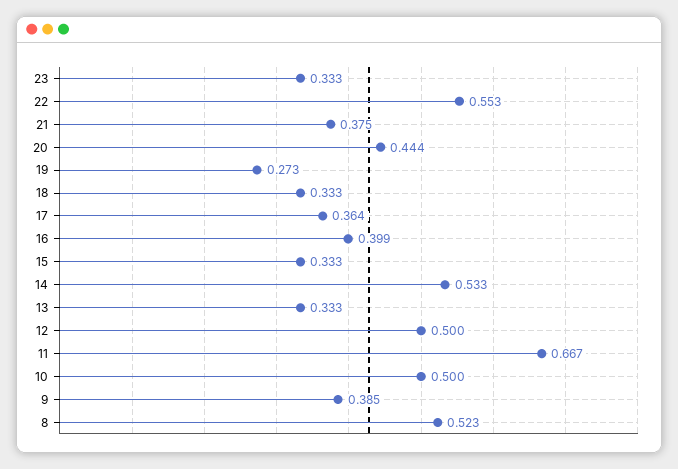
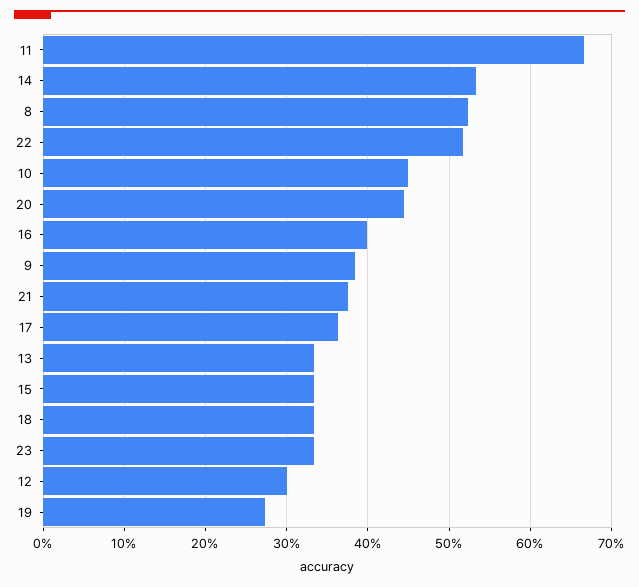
22: 0.553 -> 0.52
12: 0.5 -> 0.3
10: 0.5 -> 0.45

